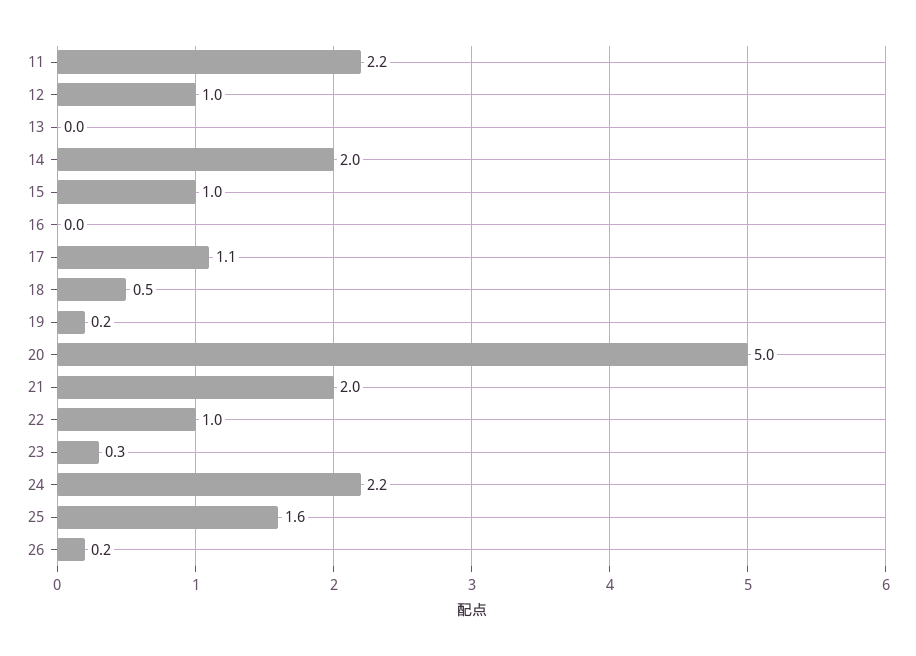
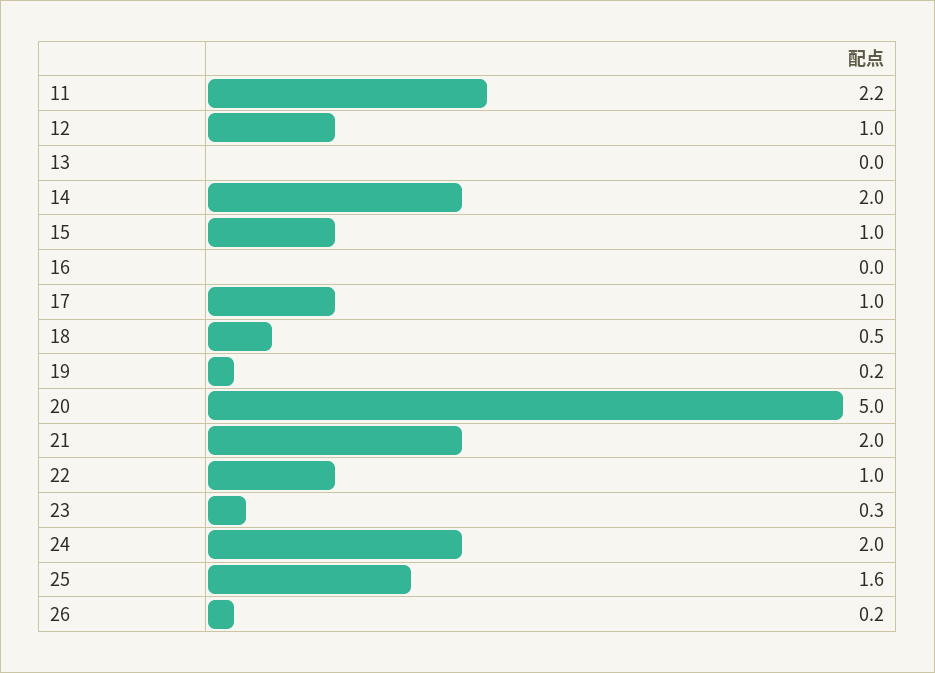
17: 1.1 -> 1
24: 2.2 -> 2

